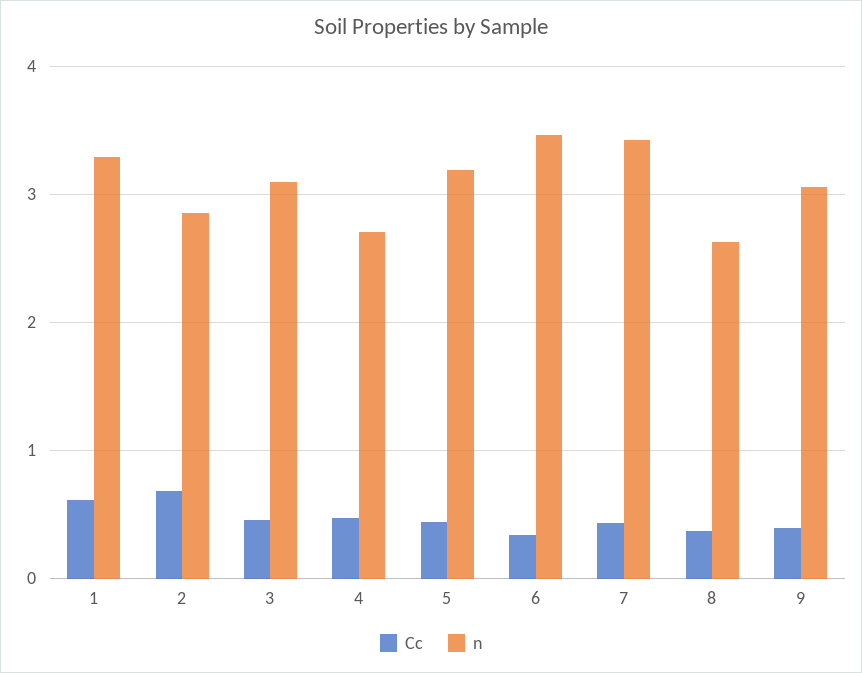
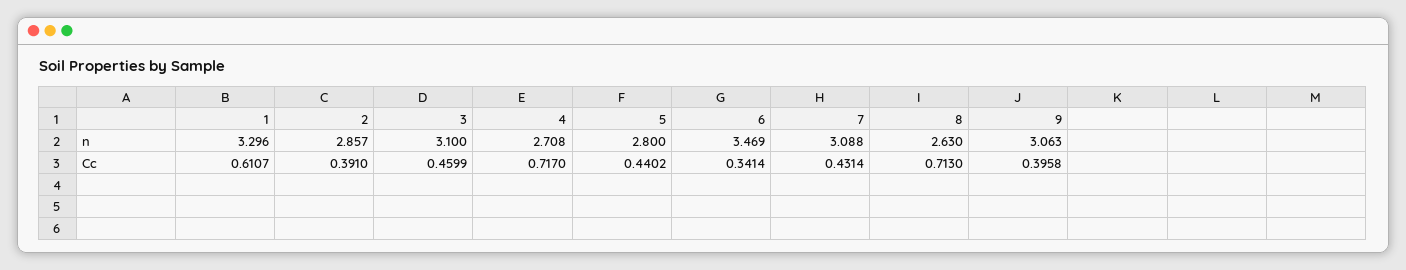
Cc, 2: 0.7 -> 0.391
Cc, 4: 0.5 -> 0.717
n, 5: 3.2 -> 2.8
n, 7: 3.4 -> 3.088
Cc, 8: 0.4 -> 0.713

